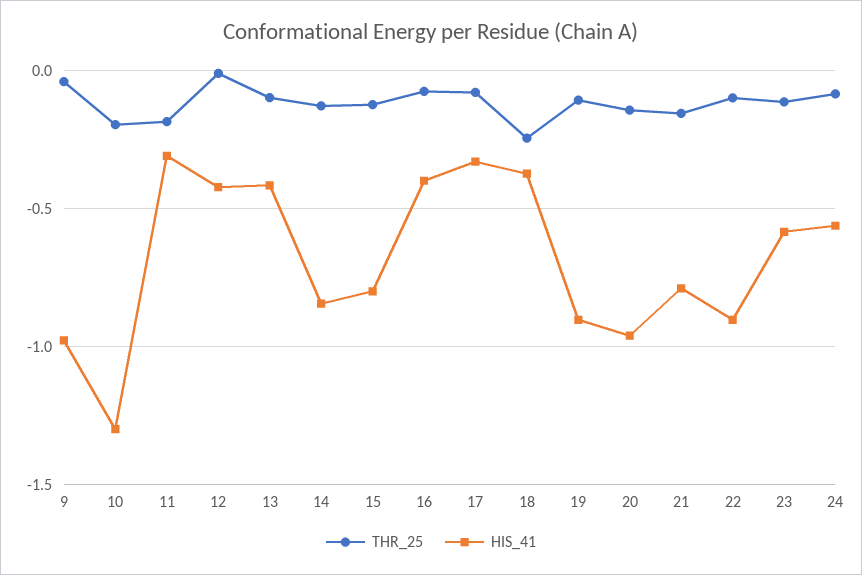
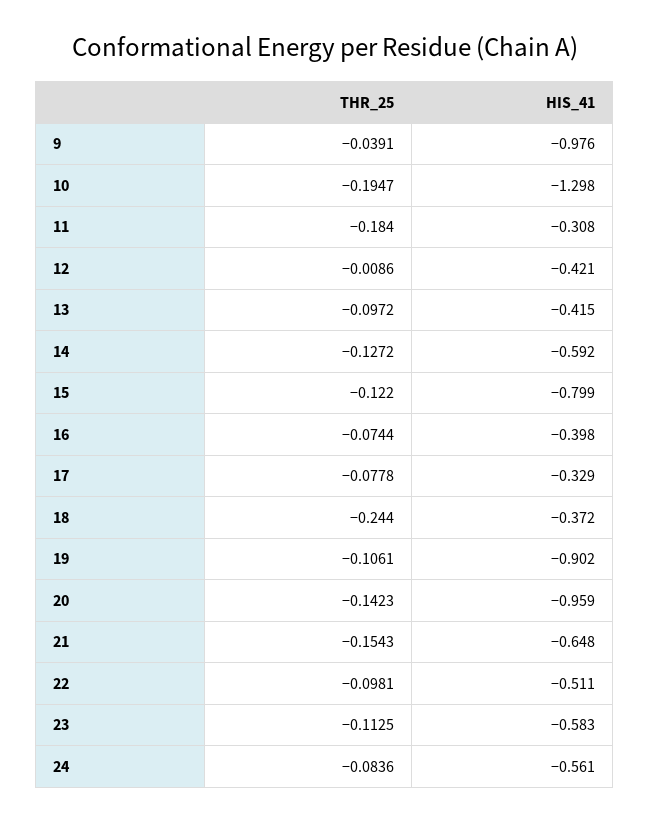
HIS_41, 14: -0.85 -> -0.592
HIS_41, 21: -0.8 -> -0.648
HIS_41, 22: -0.9 -> -0.511

